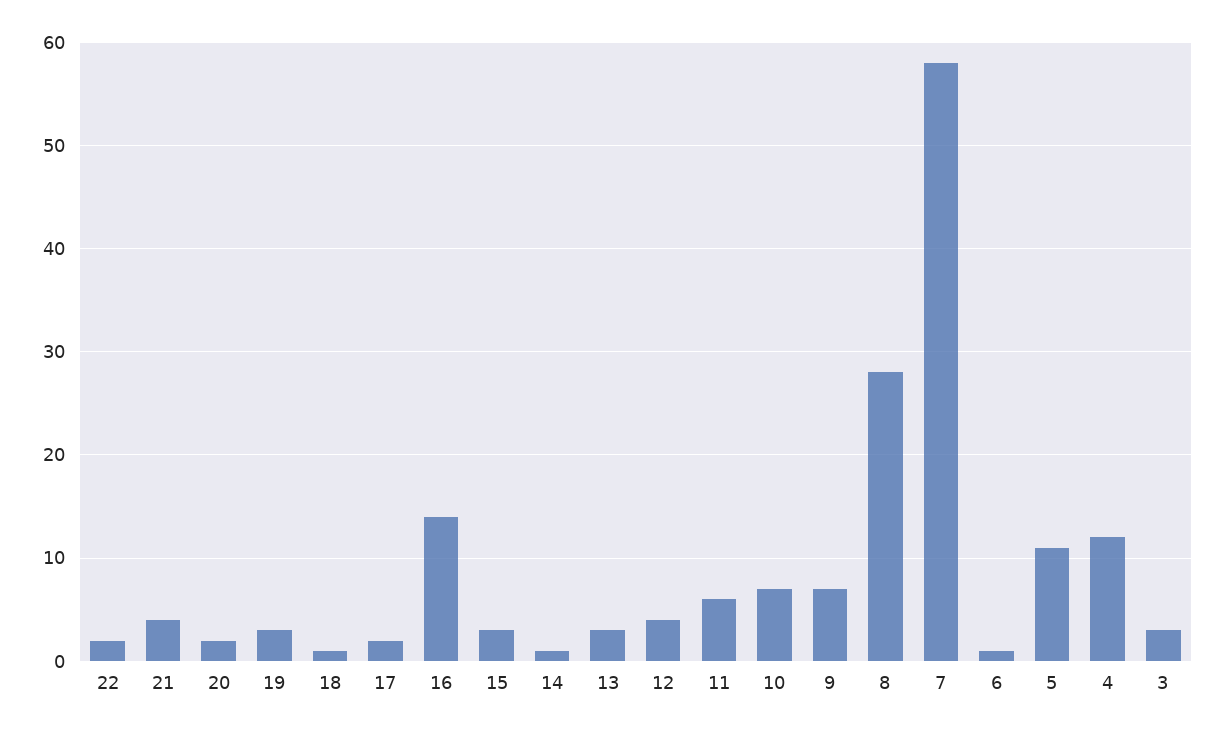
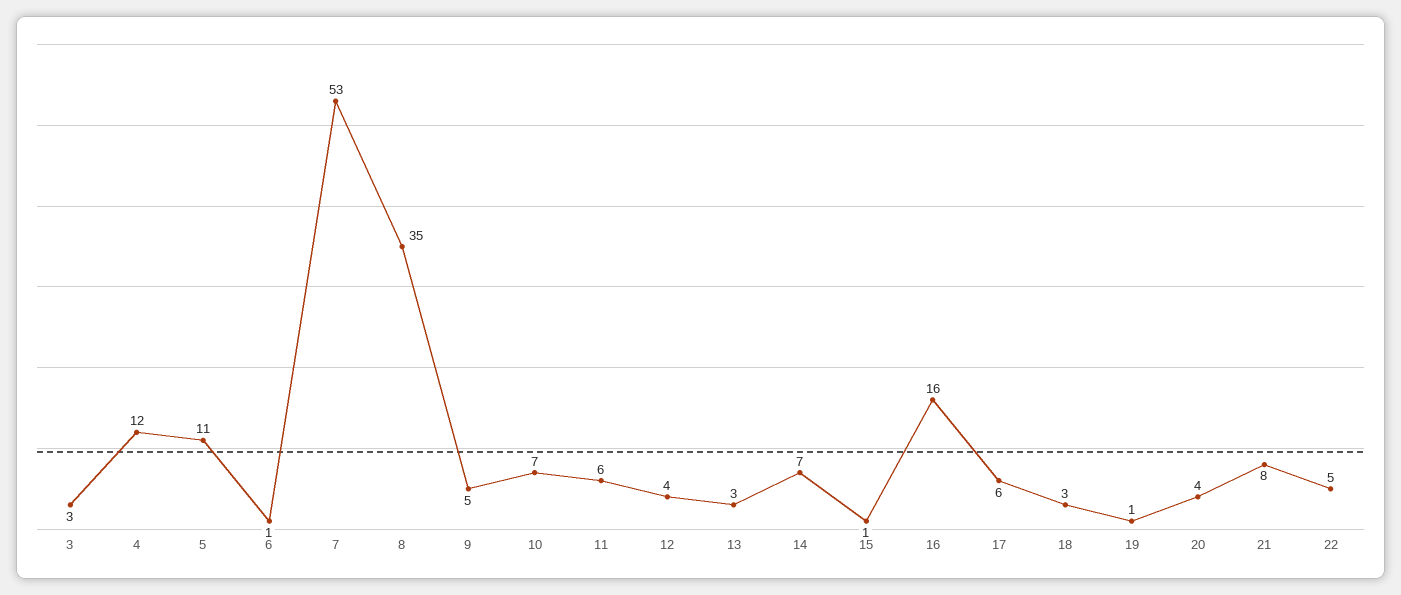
22: 2 -> 5
21: 4 -> 8
20: 2 -> 4
19: 3 -> 1
18: 1 -> 3
17: 2 -> 6
16: 14 -> 16
15: 3 -> 1
14: 1 -> 7
9: 7 -> 5
8: 28 -> 35
7: 58 -> 53

